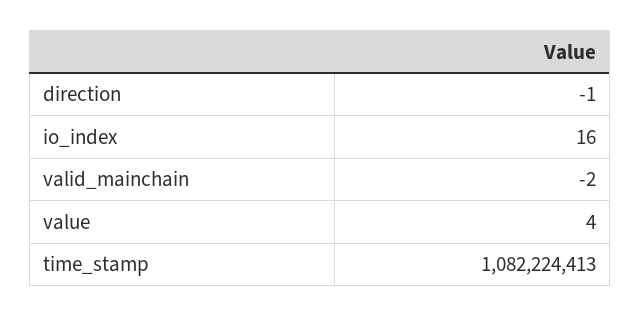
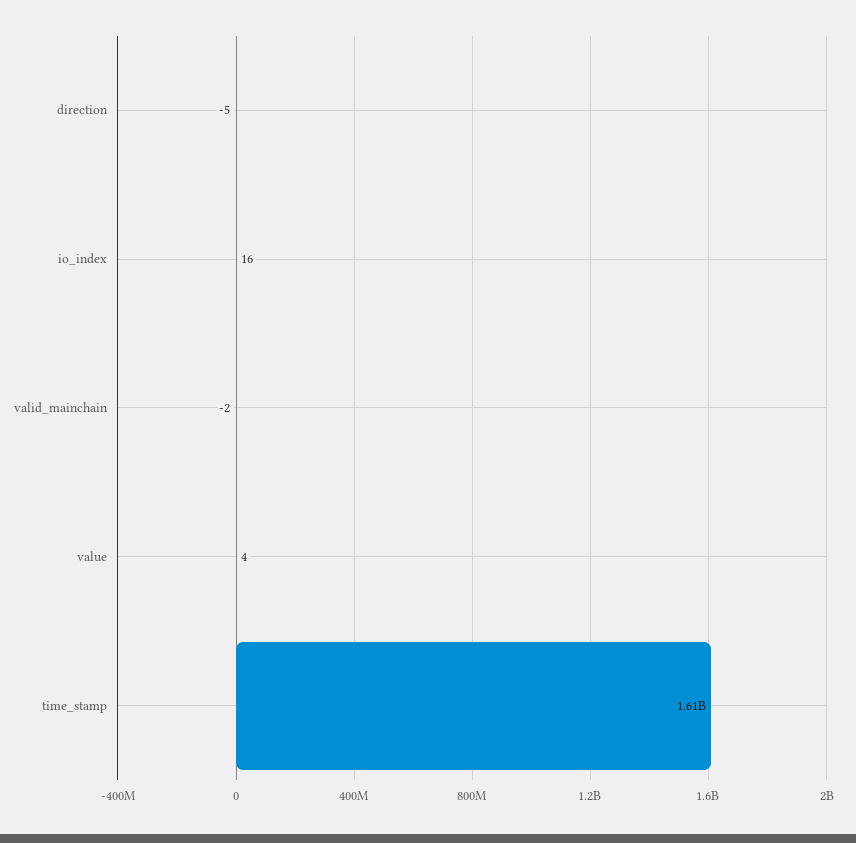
direction: -1 -> -5
time_stamp: 1082224413 -> 1610000000

